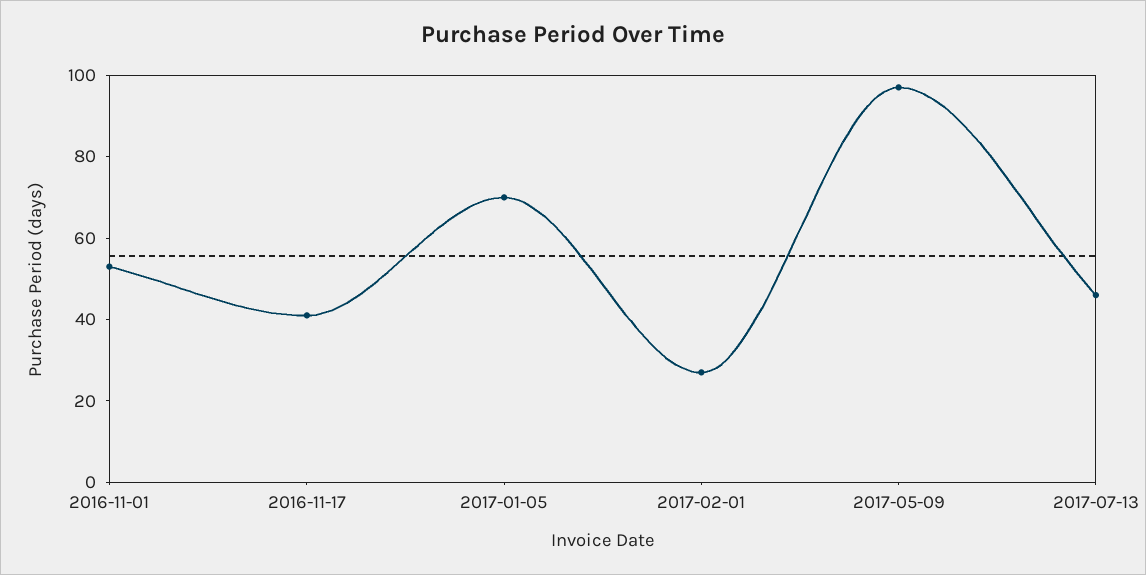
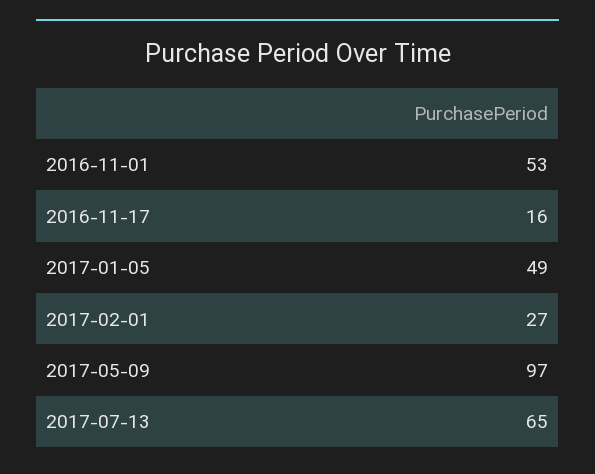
2016-11-17: 40 -> 16
2017-01-05: 70 -> 49
2017-07-13: 45 -> 65

